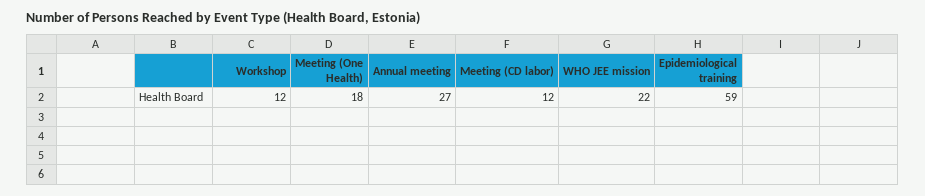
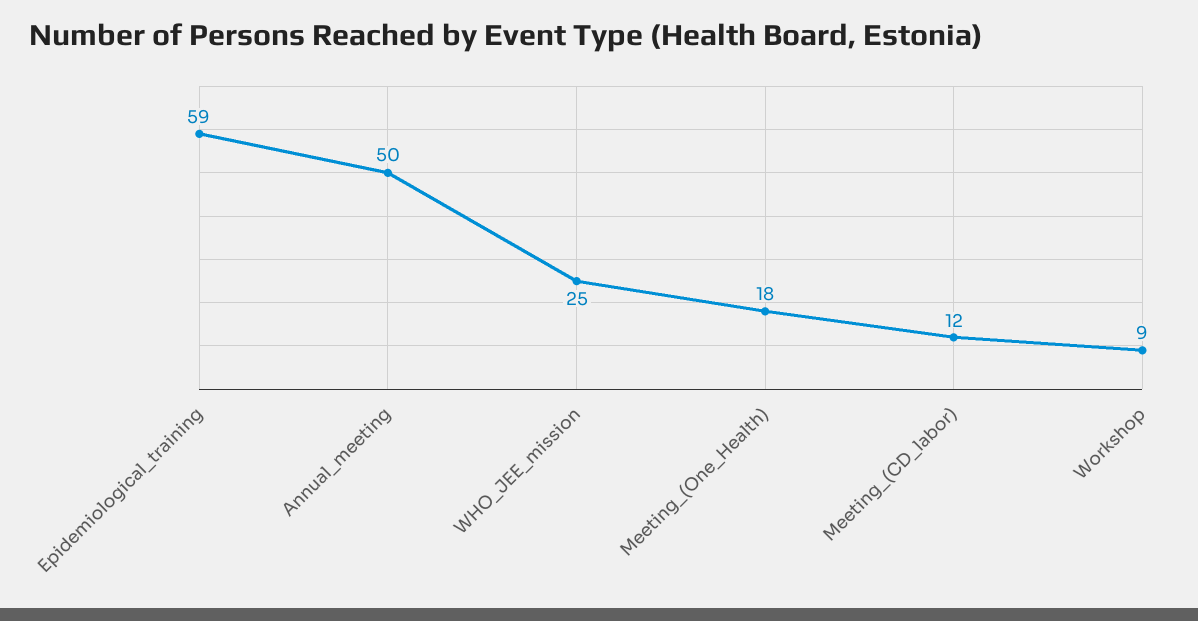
Workshop: 12 -> 9
Annual meeting: 27 -> 50
WHO JEE mission: 22 -> 25

